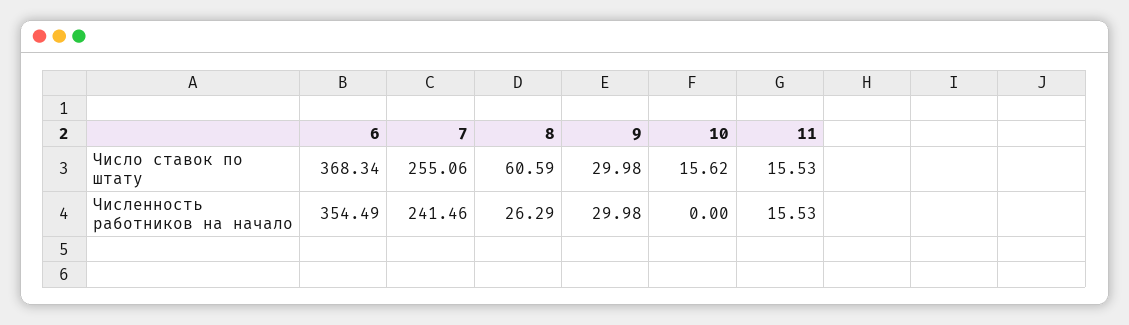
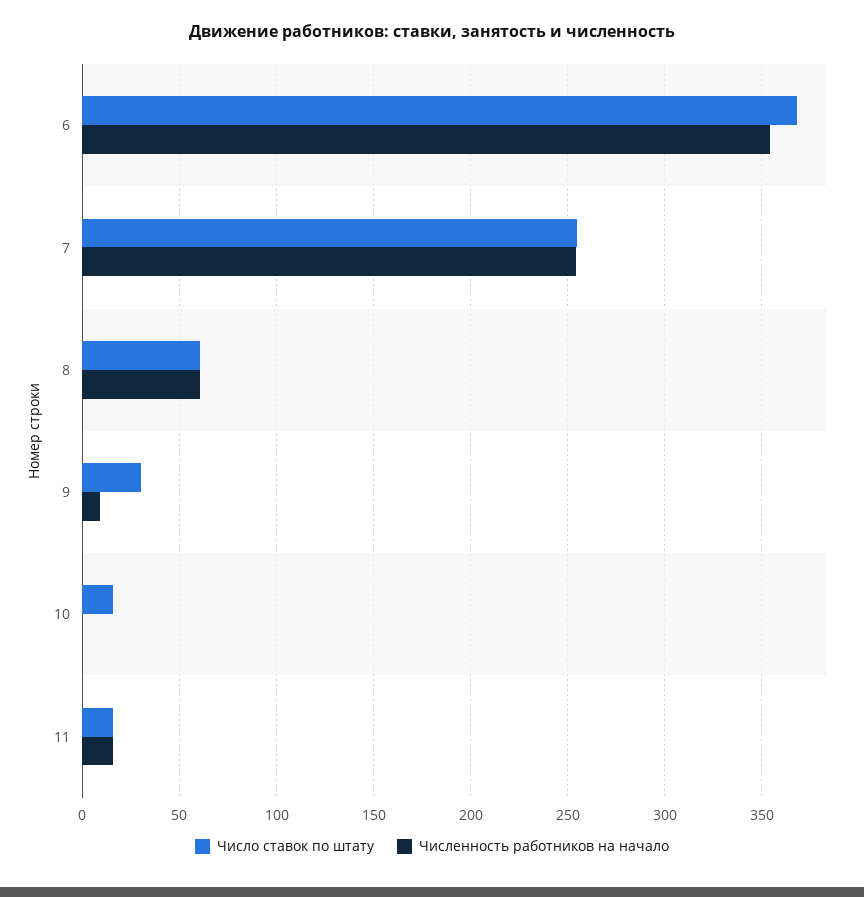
Численность работников на начало, 7: 241.46 -> 255
Численность работников на начало, 8: 26.29 -> 60
Численность работников на начало, 9: 29.98 -> 10

